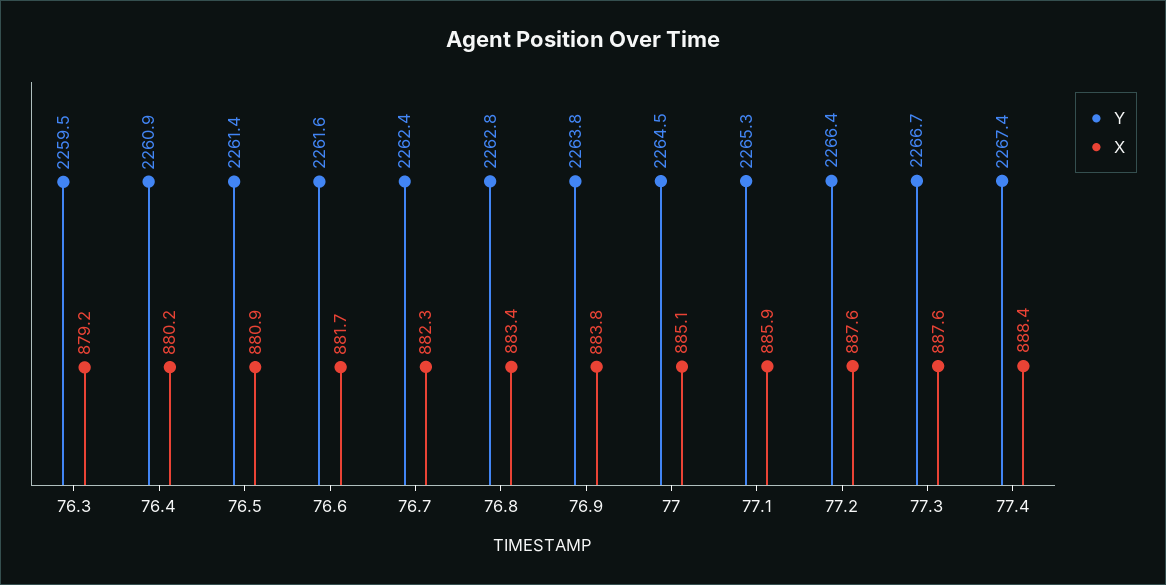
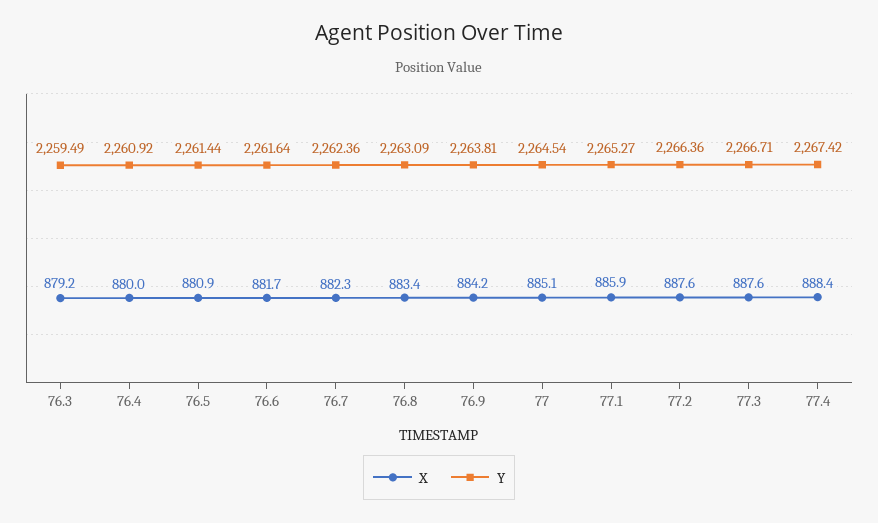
X, 76.4: 880.2 -> 880
Y, 76.8: 2262.8 -> 2263.09
X, 76.9: 883.8 -> 884.2

